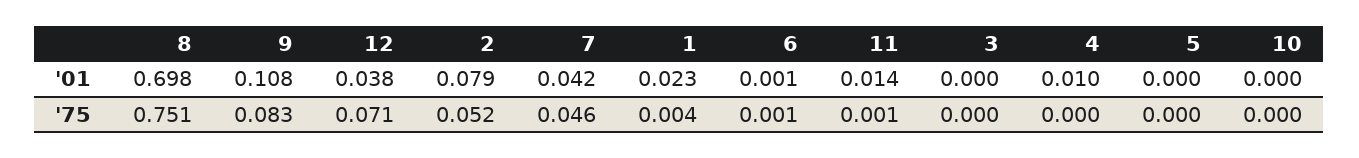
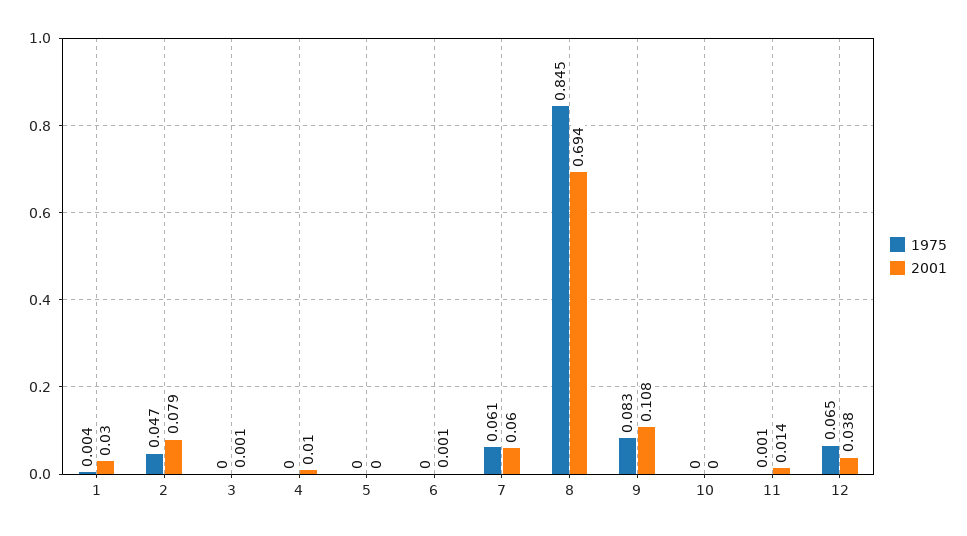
'01, 8: 0.698 -> 0.694
'01, 7: 0.042 -> 0.06
'01, 1: 0.023 -> 0.03
'01, 3: 0 -> 0.001
'75, 8: 0.751 -> 0.845
'75, 12: 0.071 -> 0.065
'75, 2: 0.052 -> 0.047
'75, 7: 0.046 -> 0.061
'75, 6: 0.001 -> 0

